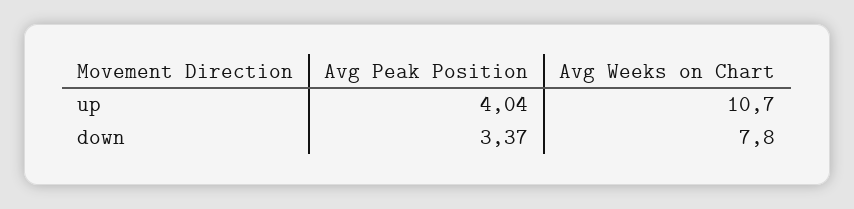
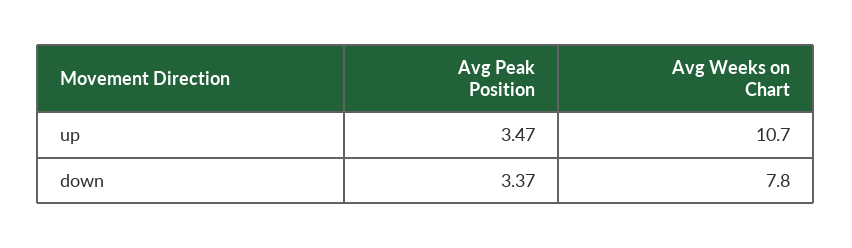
Avg Peak Position, up: 4.04 -> 3.47

